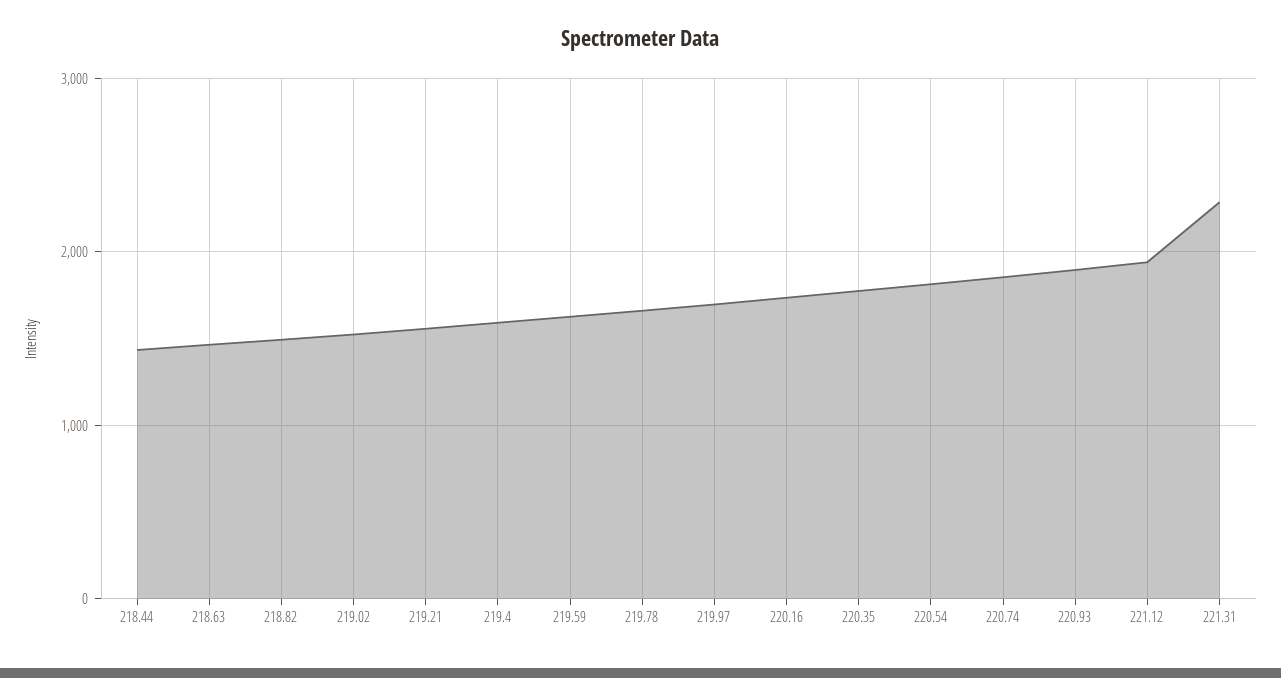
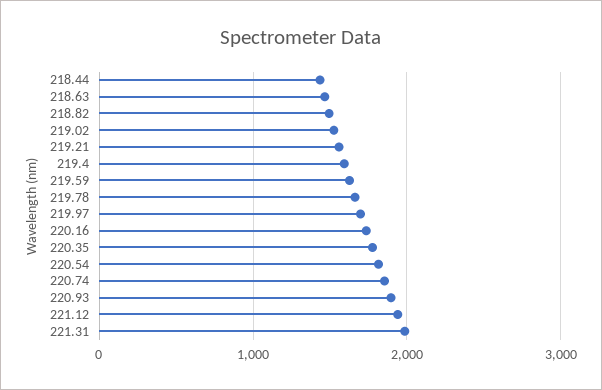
221.31: 2300 -> 2000

